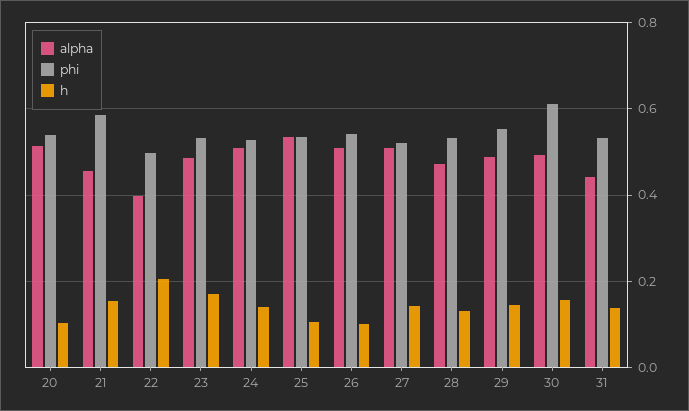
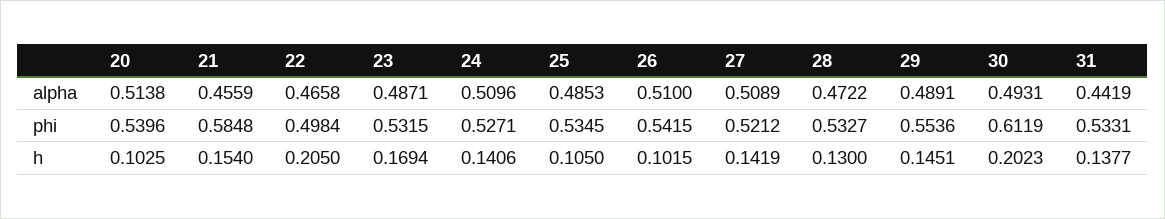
alpha, 22: 0.4 -> 0.4658
alpha, 25: 0.54 -> 0.4853
h, 30: 0.16 -> 0.2023

